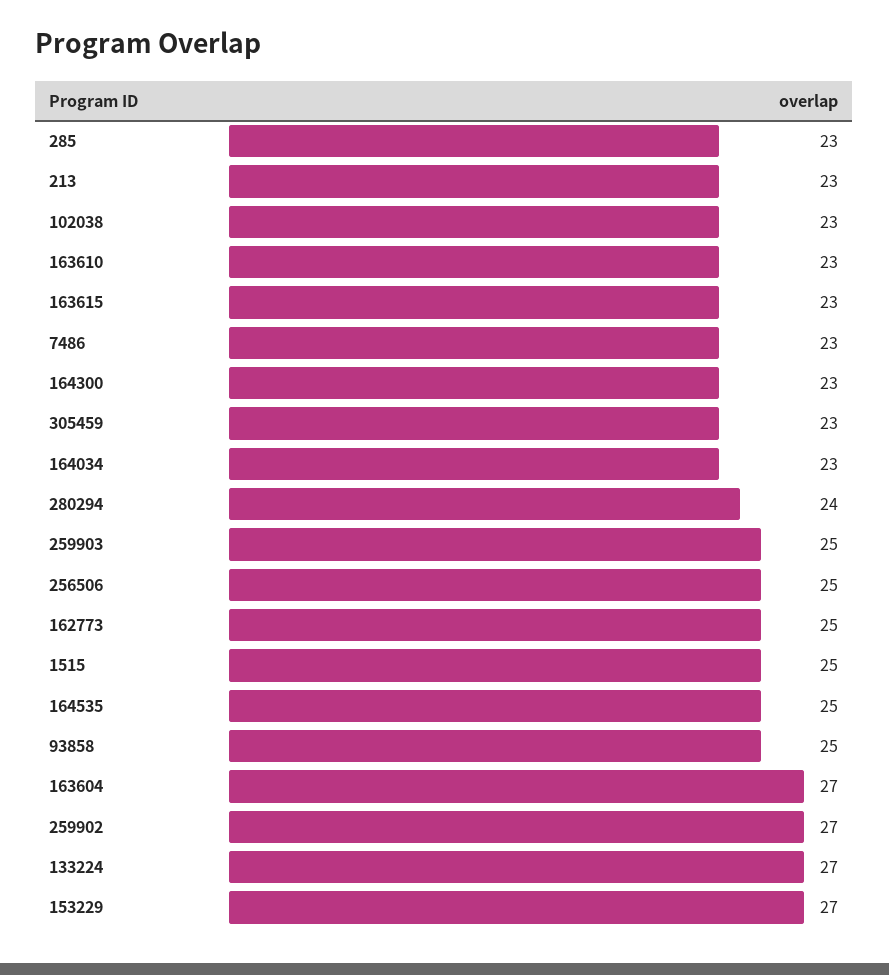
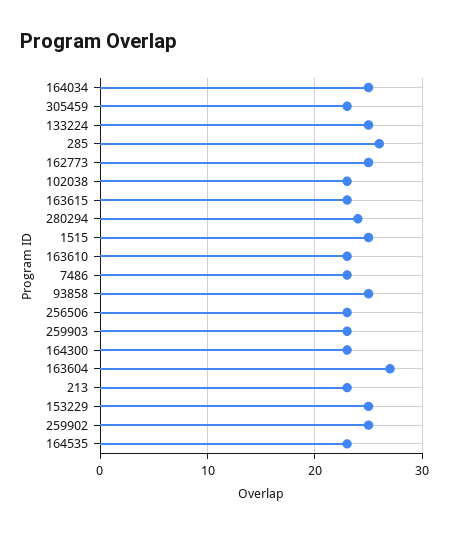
285: 23 -> 26
164034: 23 -> 25
259903: 25 -> 23
256506: 25 -> 23
164535: 25 -> 23
259902: 27 -> 25
133224: 27 -> 25
153229: 27 -> 25

